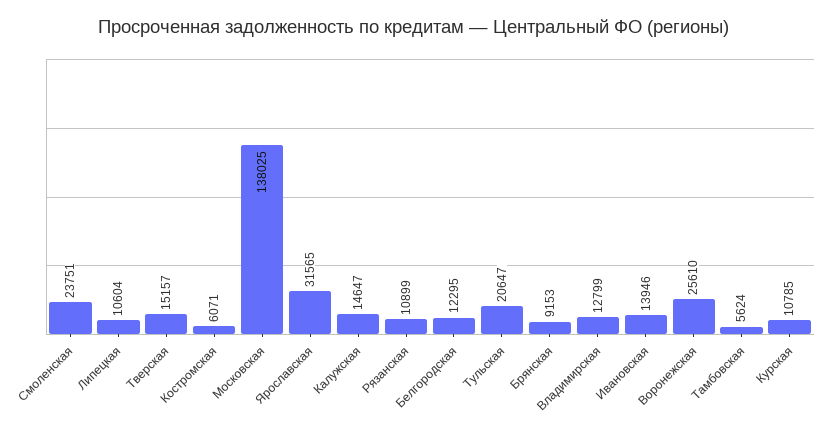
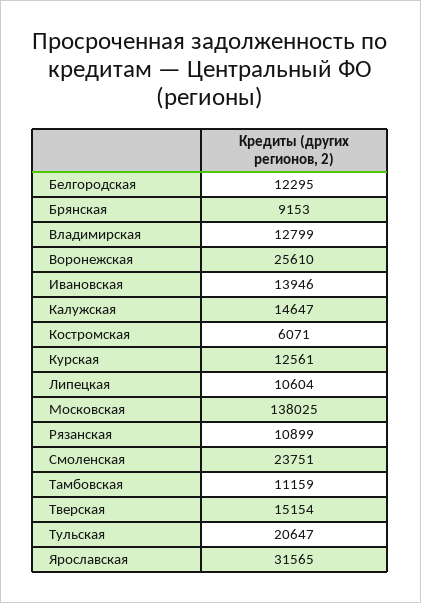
Тверская: 15157 -> 15154
Тамбовская: 5624 -> 11159
Курская: 10785 -> 12561

